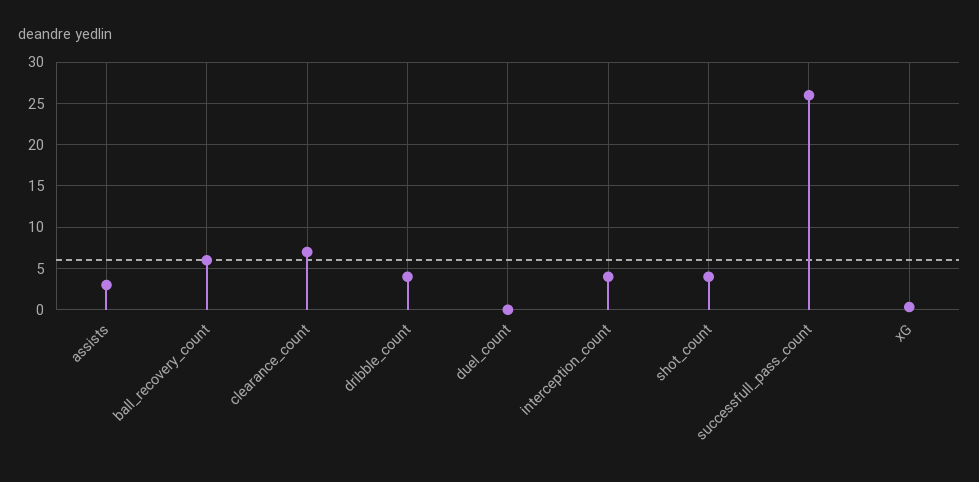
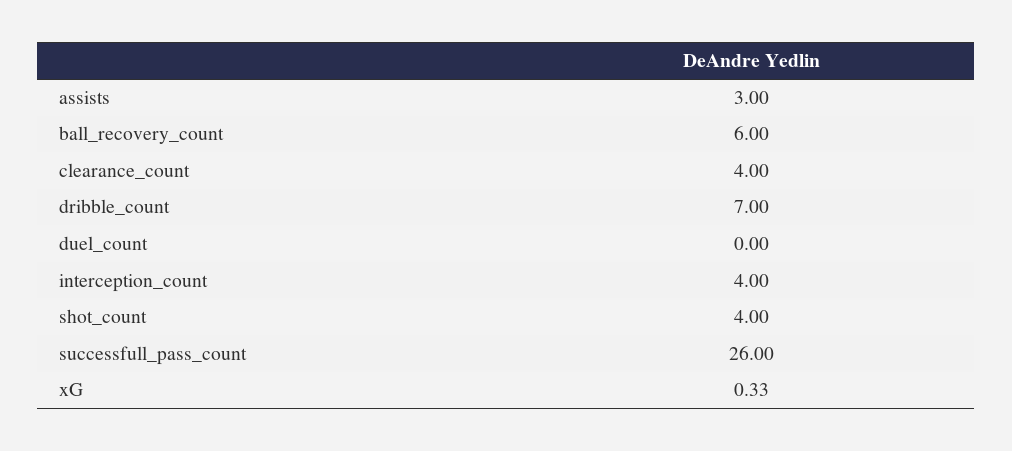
clearance_count: 7 -> 4
dribble_count: 4 -> 7

